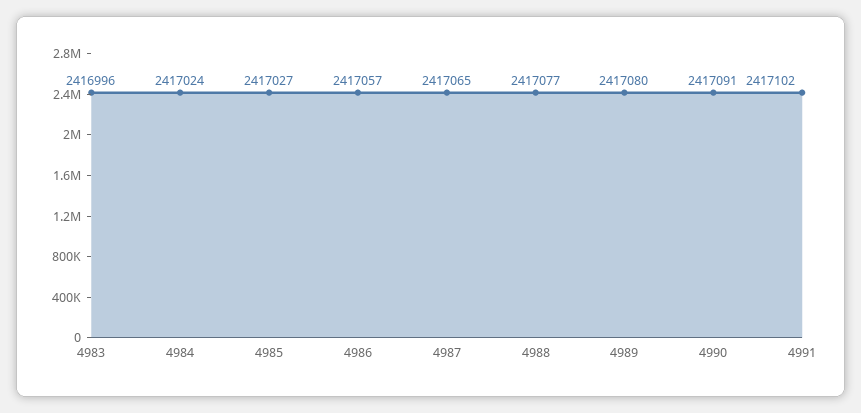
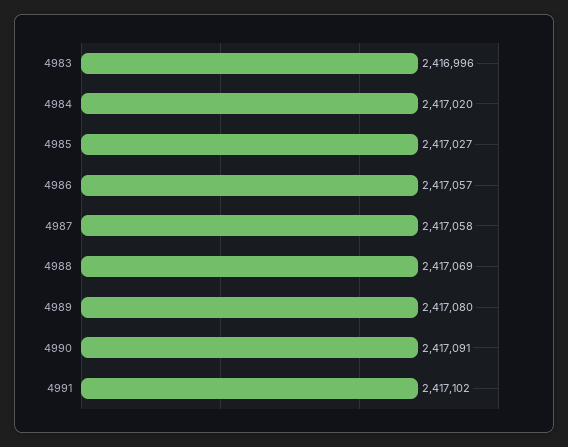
4984: 2417024 -> 2417020
4987: 2417065 -> 2417058
4988: 2417077 -> 2417069

